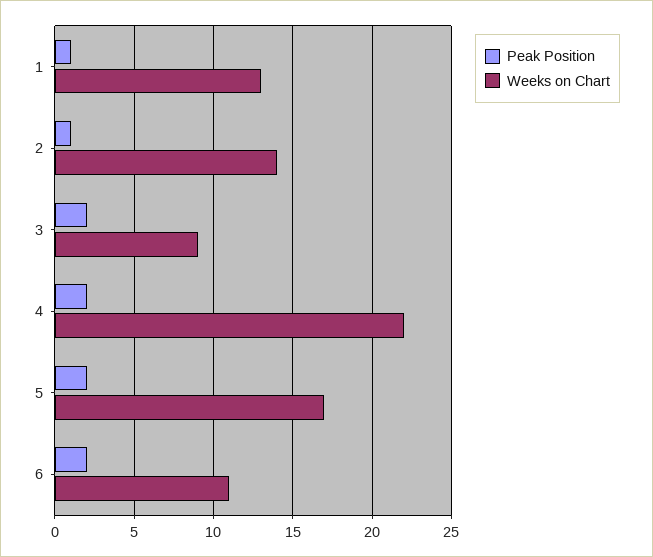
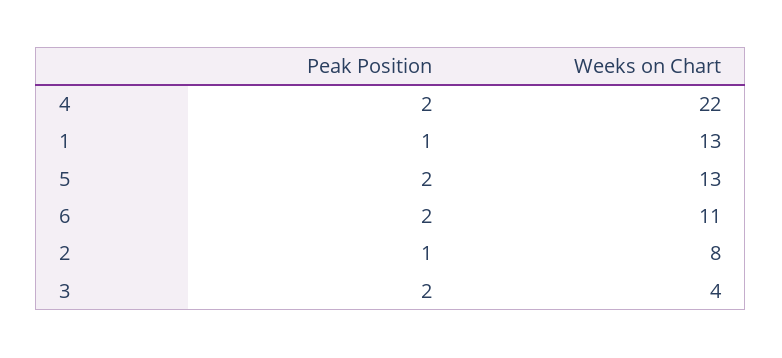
Weeks on Chart, 2: 14 -> 8
Weeks on Chart, 3: 9 -> 4
Weeks on Chart, 5: 17 -> 13

